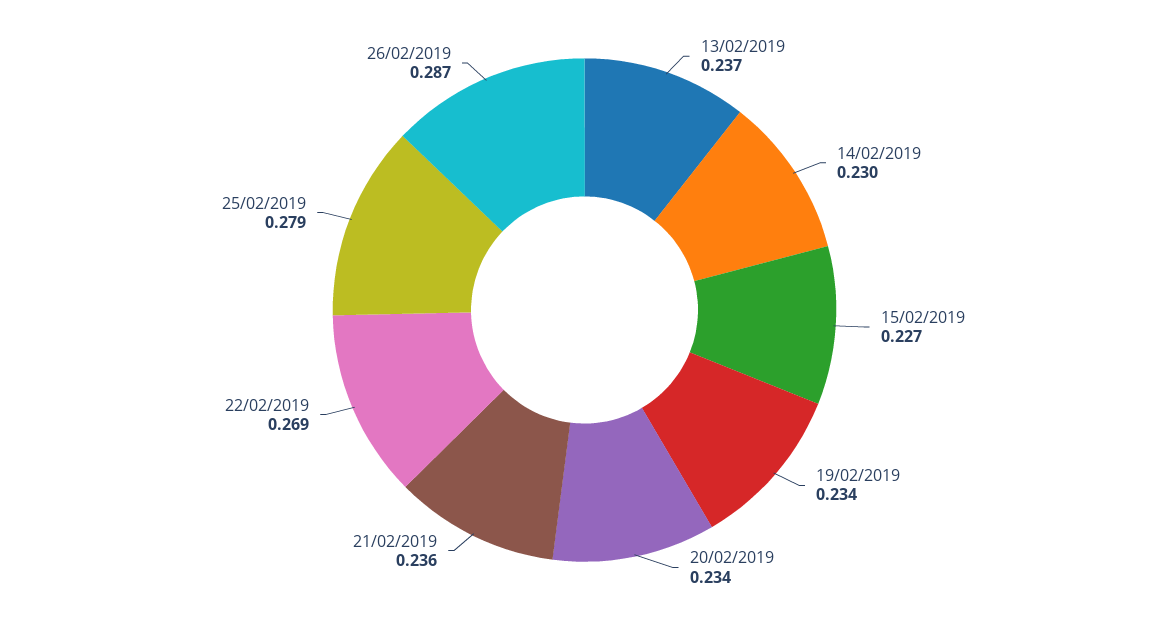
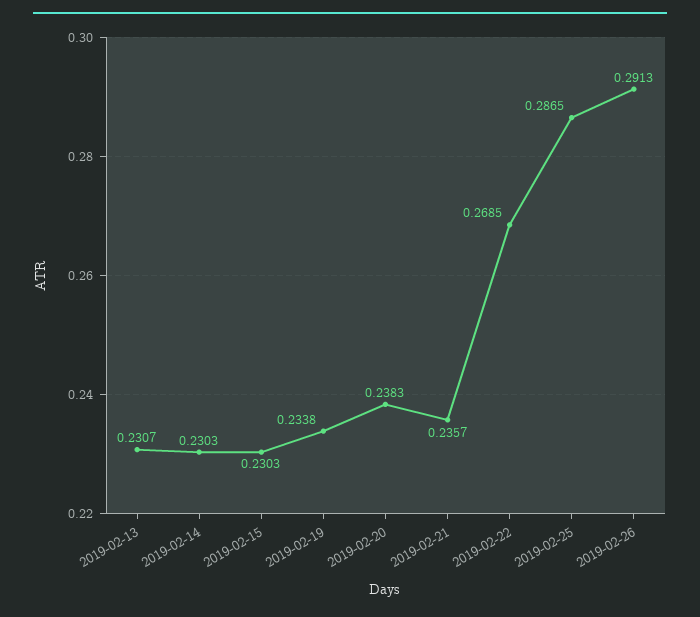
13/02/2019: 0.237 -> 0.2307
15/02/2019: 0.227 -> 0.2303
20/02/2019: 0.234 -> 0.2383
25/02/2019: 0.279 -> 0.2865
26/02/2019: 0.287 -> 0.2913

